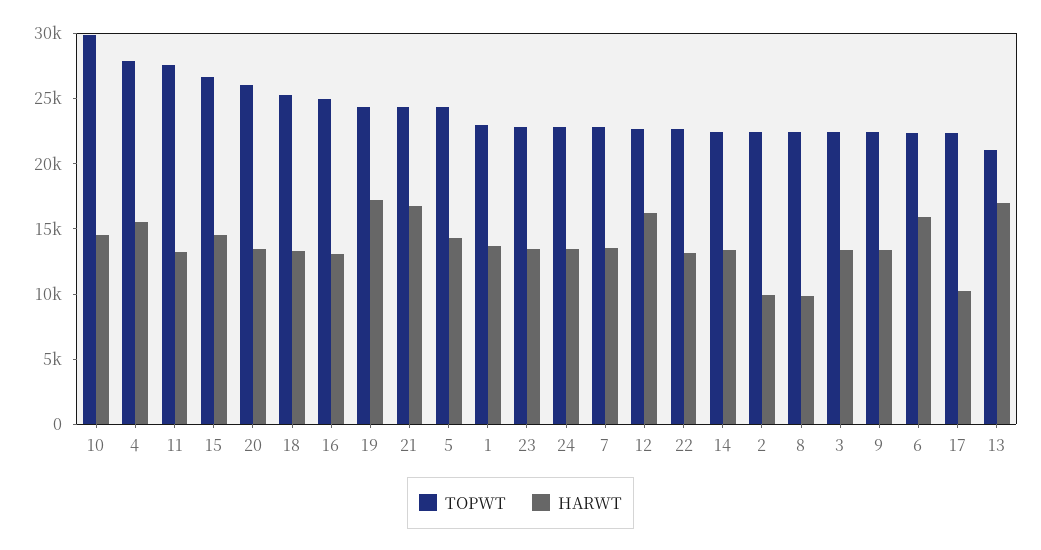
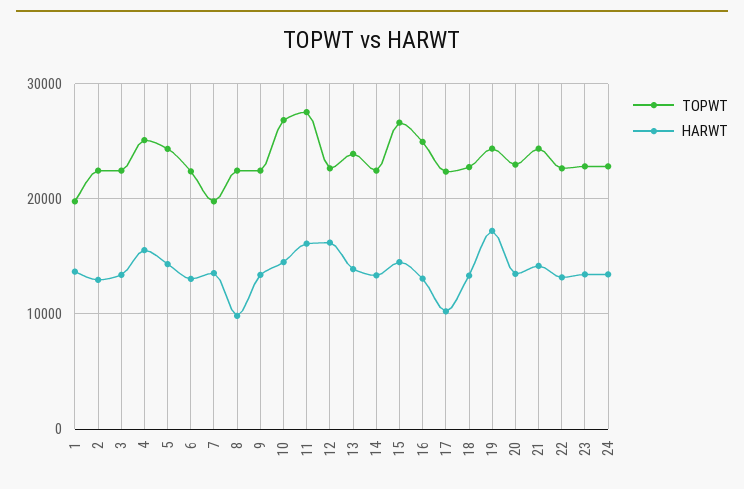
TOPWT, 10: 30000 -> 27000
TOPWT, 4: 28000 -> 25000
HARWT, 11: 13000 -> 16000
TOPWT, 20: 26000 -> 23000
TOPWT, 18: 25000 -> 23000
HARWT, 21: 17000 -> 14000
TOPWT, 1: 23000 -> 20000
TOPWT, 7: 23000 -> 20000
HARWT, 2: 10000 -> 13000
HARWT, 6: 16000 -> 13000
TOPWT, 13: 21000 -> 24000
HARWT, 13: 17000 -> 14000

